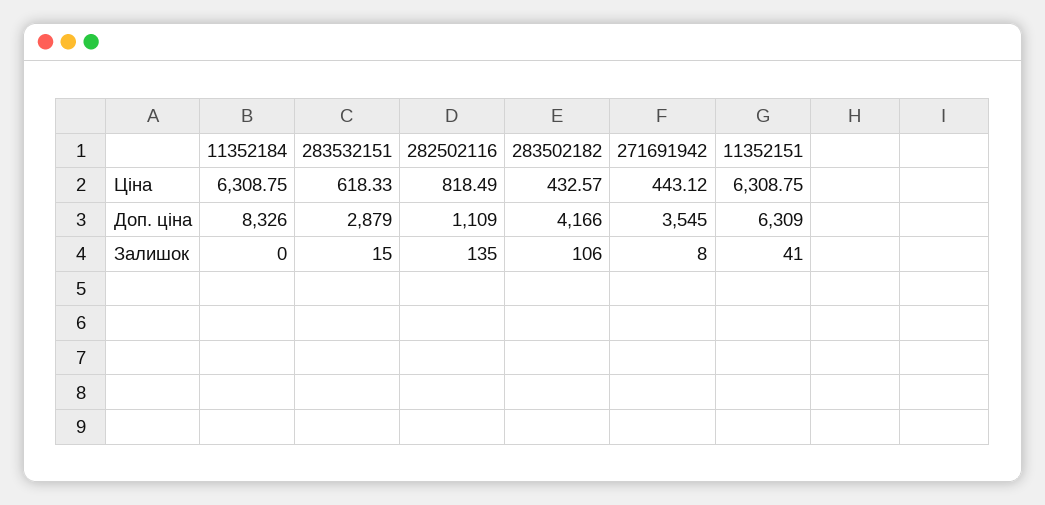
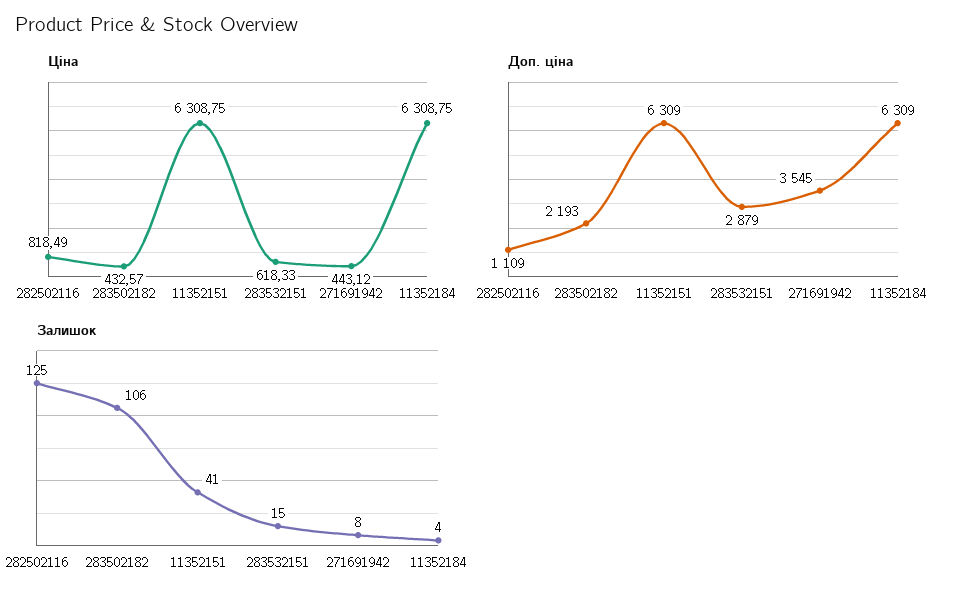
Доп. ціна, 11352184: 8326 -> 6309
Доп. ціна, 283502182: 4166 -> 2193
Залишок, 11352184: 0 -> 4
Залишок, 282502116: 135 -> 125

